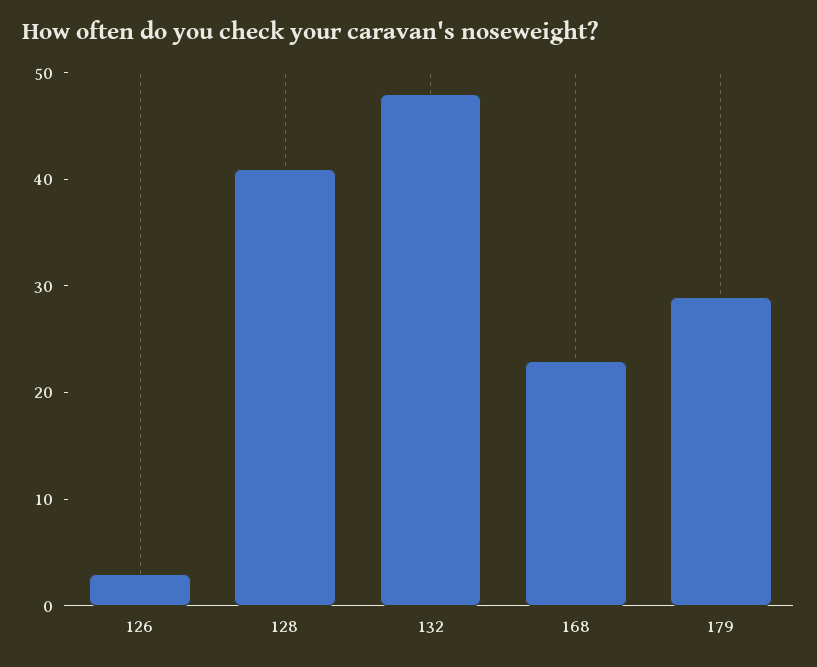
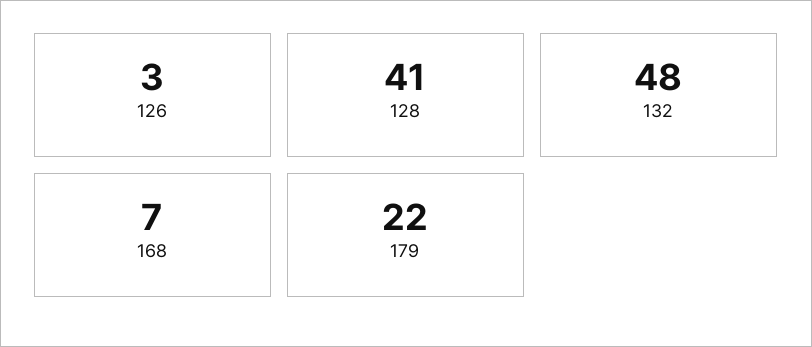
168: 23 -> 7
179: 29 -> 22

